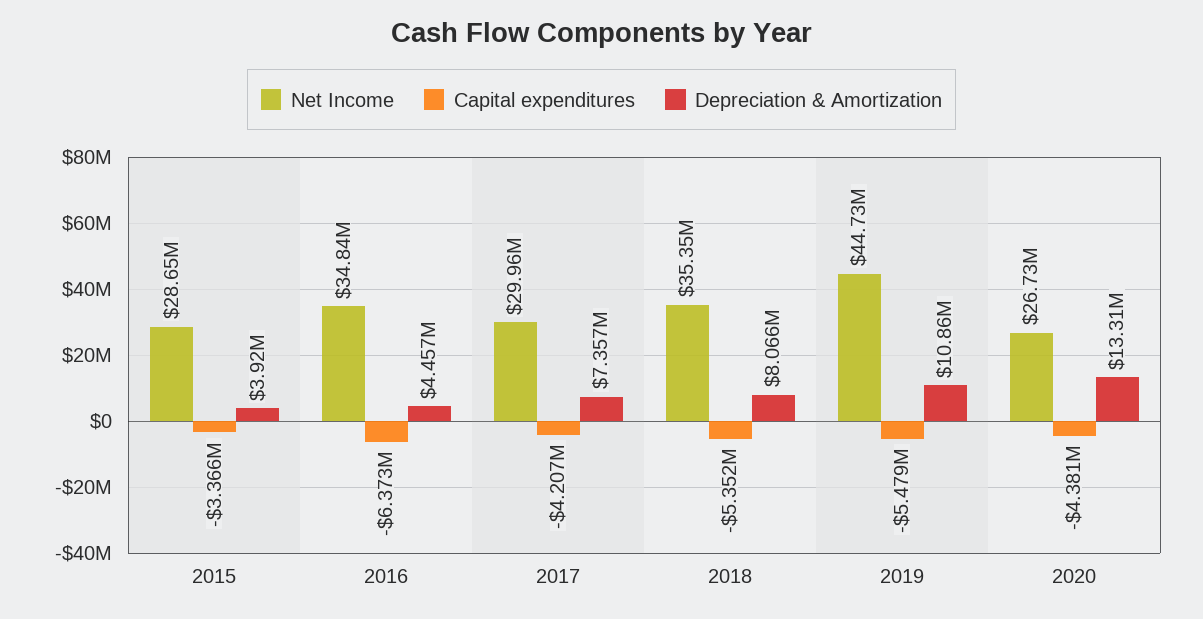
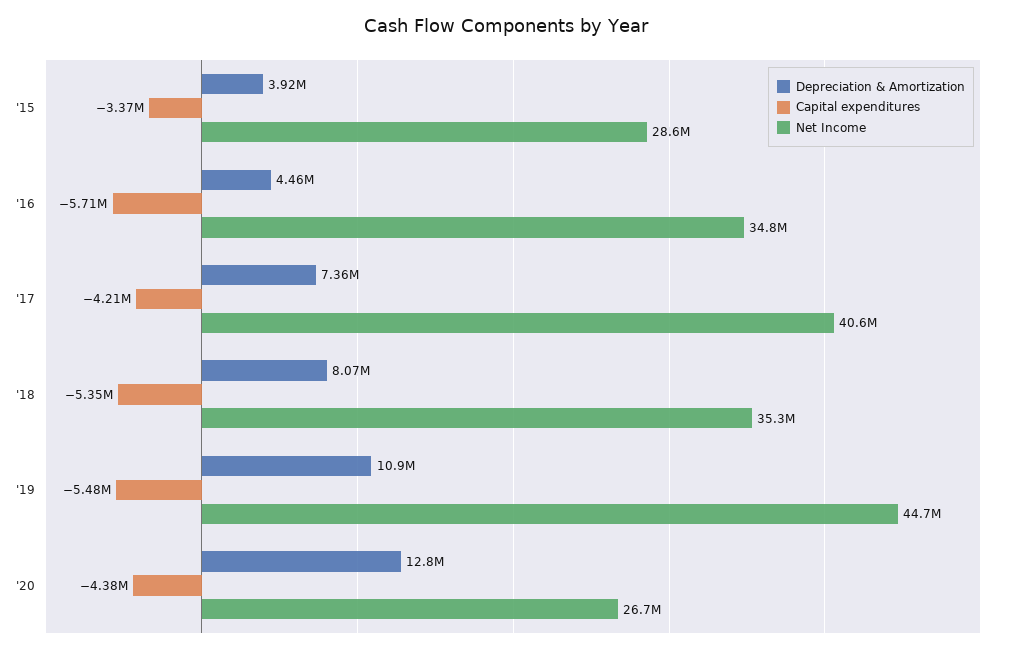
Capital expenditures, 2016: -6373000 -> -5710000
Net Income, 2017: 29960000 -> 40600000
Depreciation & Amortization, 2020: 13310000 -> 12800000

